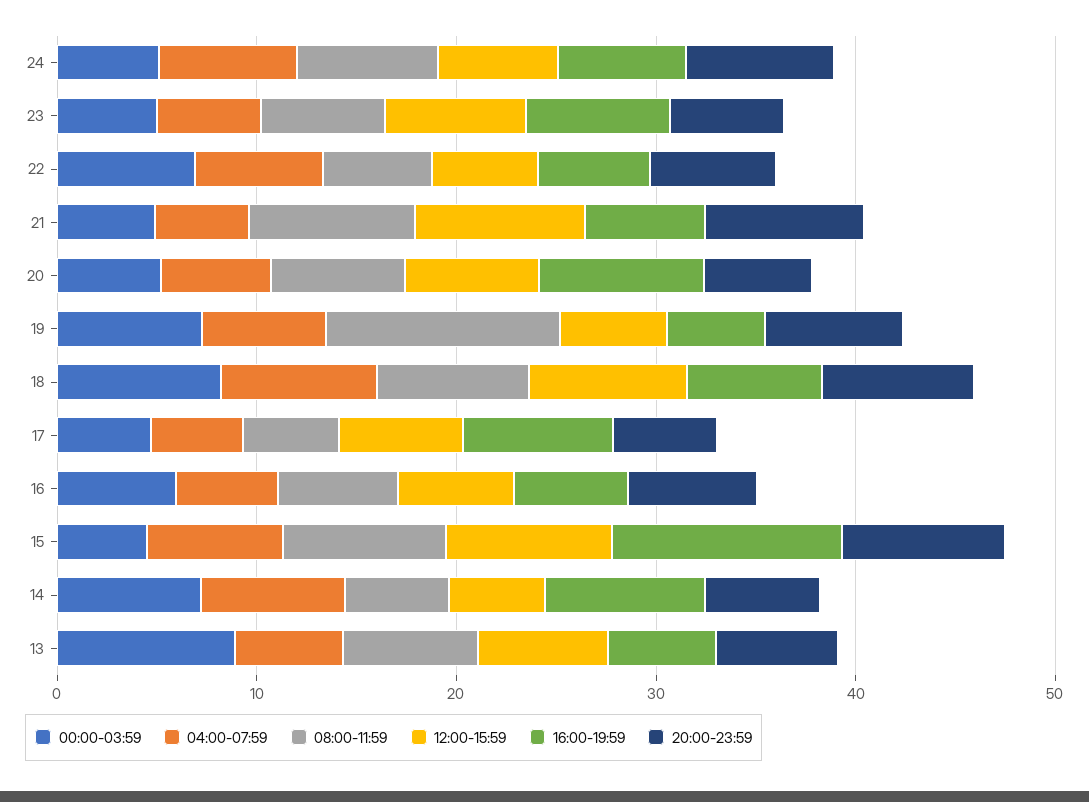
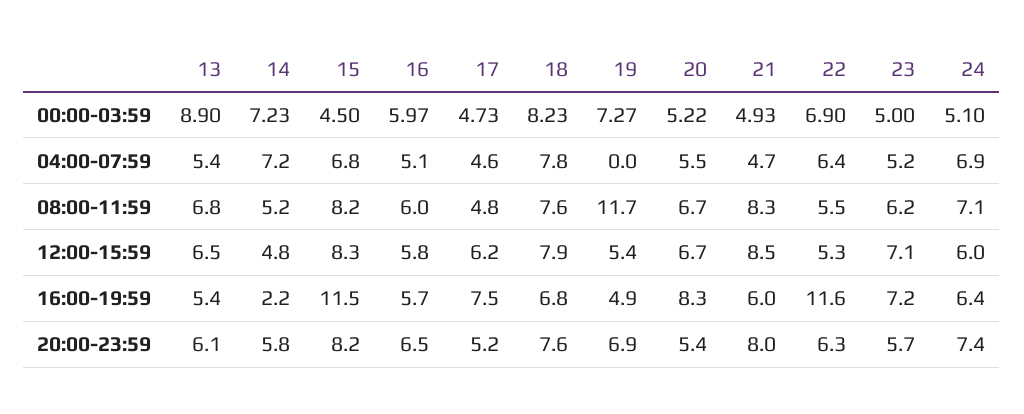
16:00-19:59, 22: 6 -> 11.6
04:00-07:59, 19: 6 -> 0
16:00-19:59, 14: 8 -> 2.2

